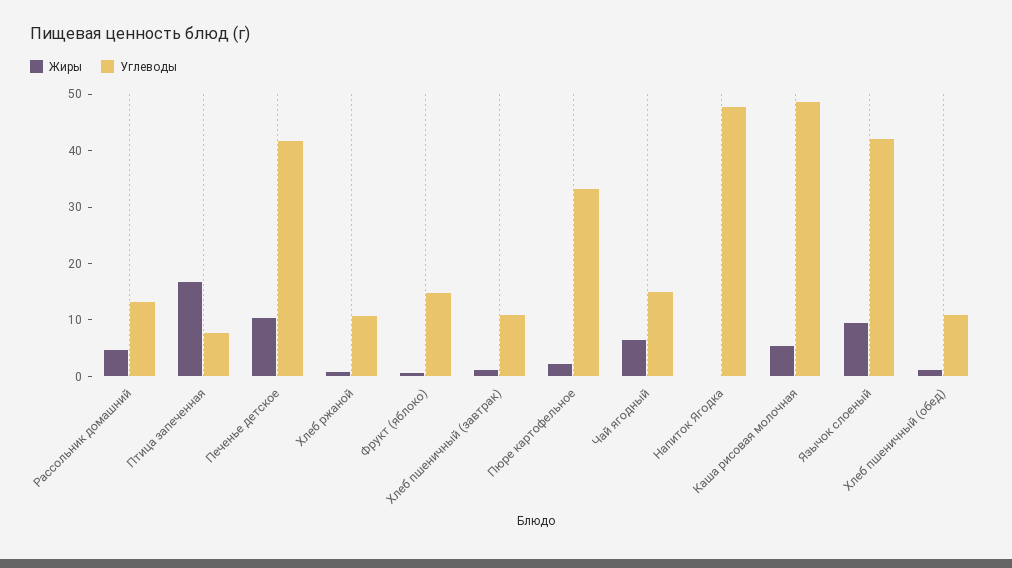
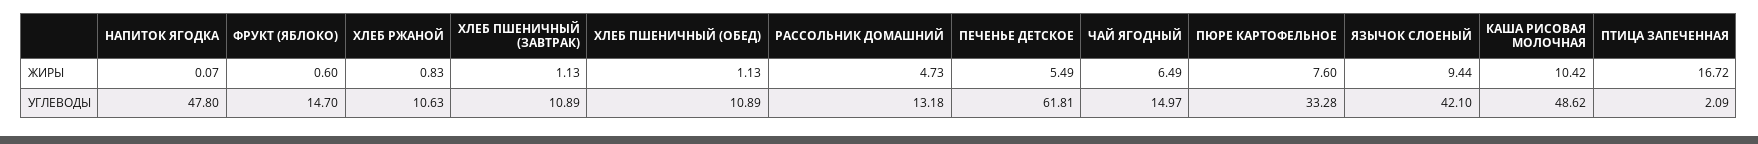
Углеводы, Птица запеченная: 8 -> 2.09
Жиры, Печенье детское: 10 -> 5.49
Углеводы, Печенье детское: 42 -> 61.81
Жиры, Пюре картофельное: 2 -> 7.6
Жиры, Каша рисовая молочная: 6 -> 10.42

